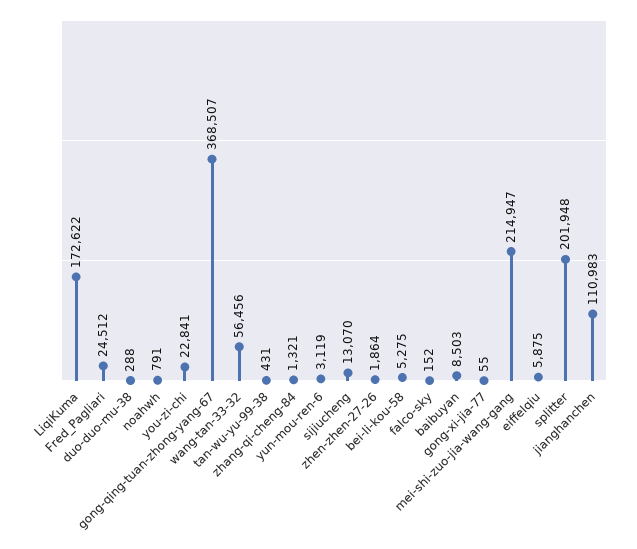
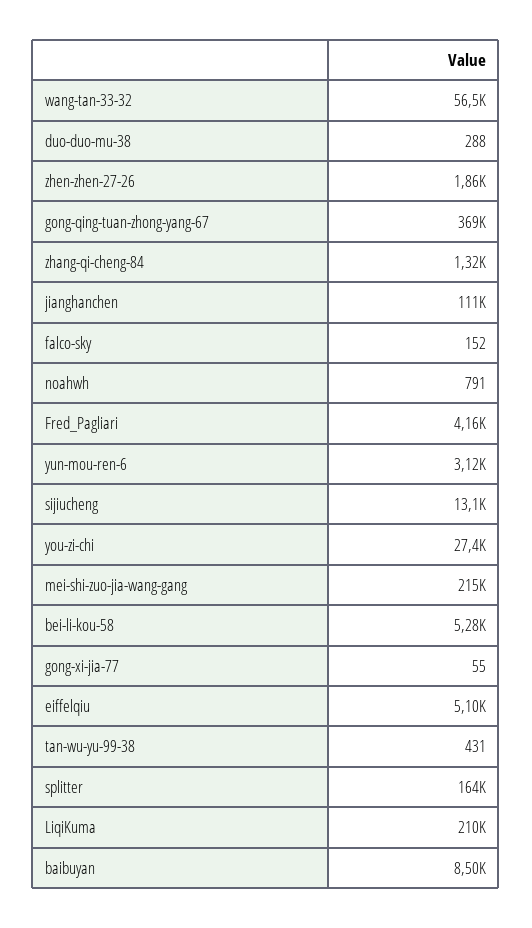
LiqiKuma: 172622 -> 210000
Fred_Pagliari: 24512 -> 4160
you-zi-chi: 22841 -> 27400
eiffelqiu: 5875 -> 5100
splitter: 201948 -> 164000

